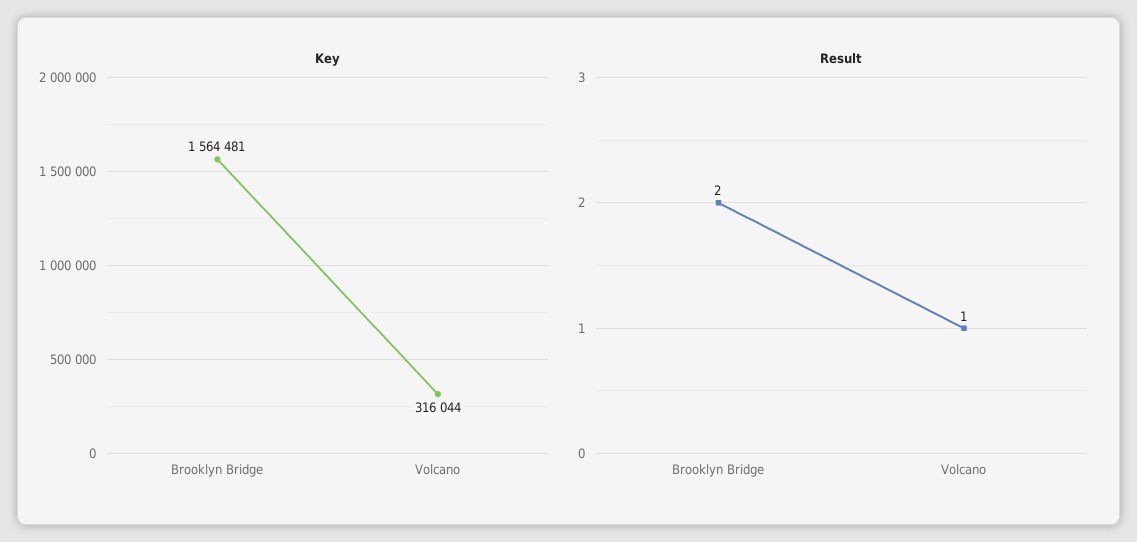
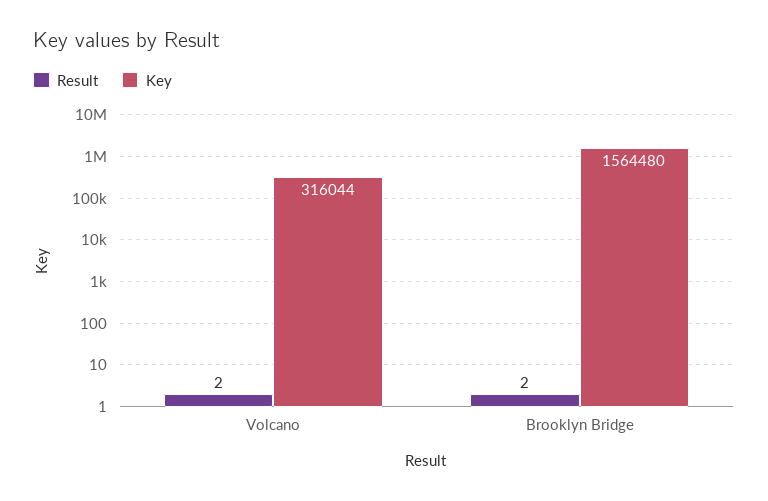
Key, Brooklyn Bridge: 1564481 -> 1564480
Result, Volcano: 1 -> 2

